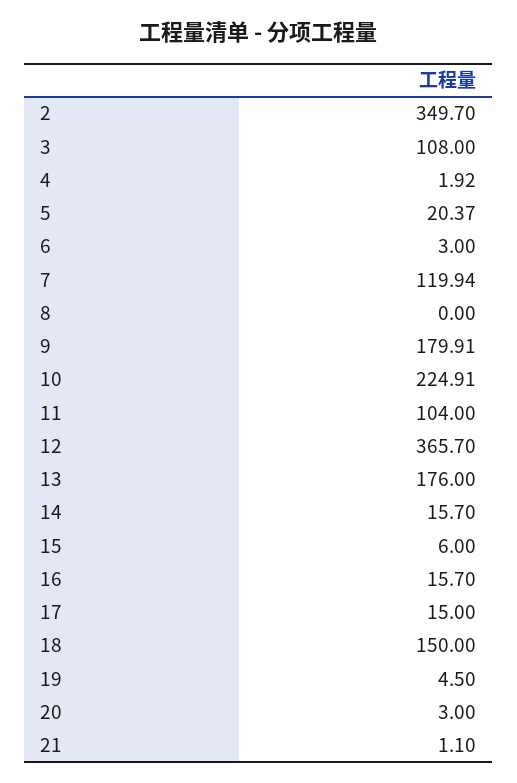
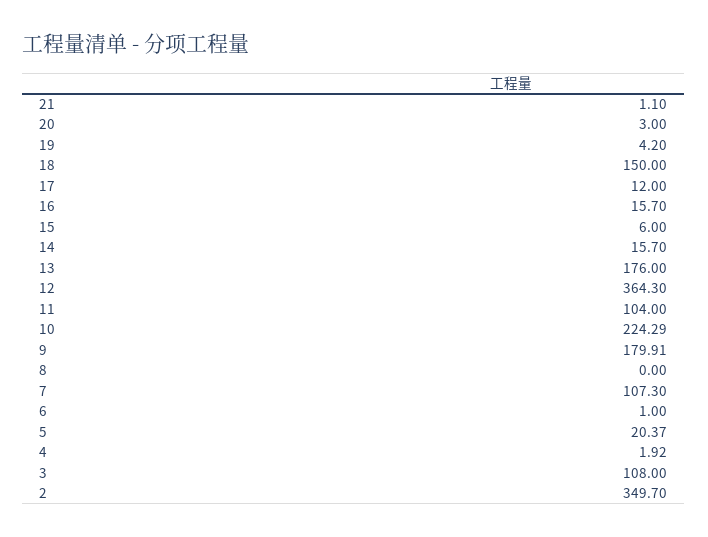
6: 3 -> 1
7: 119.94 -> 107.3
10: 224.91 -> 224.29
12: 365.7 -> 364.3
17: 15 -> 12
19: 4.5 -> 4.2

